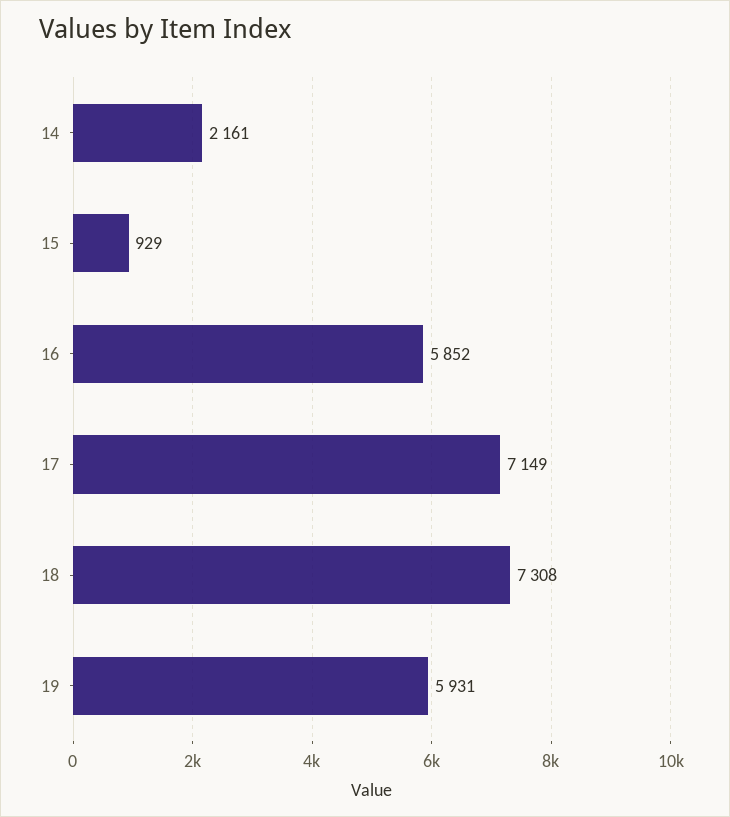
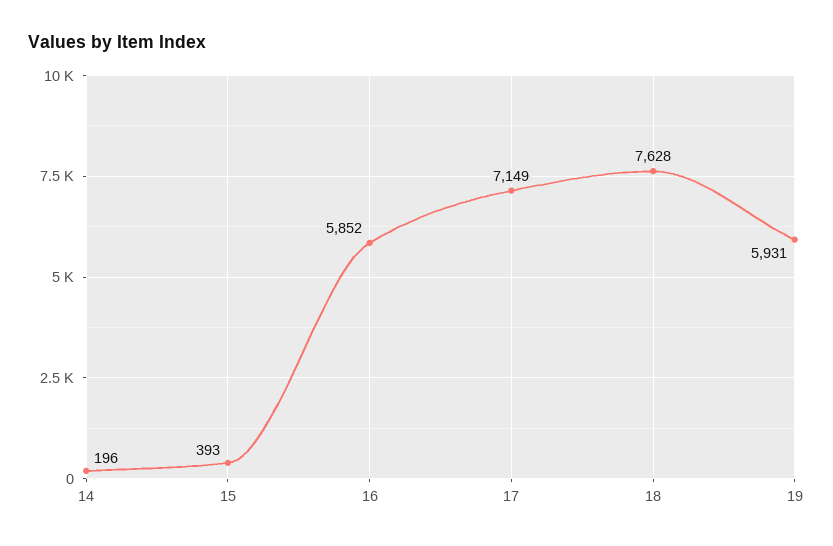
14: 2161 -> 196
15: 929 -> 393
18: 7308 -> 7628

